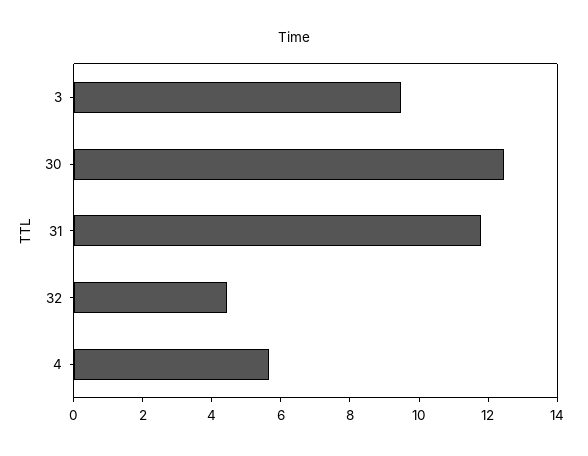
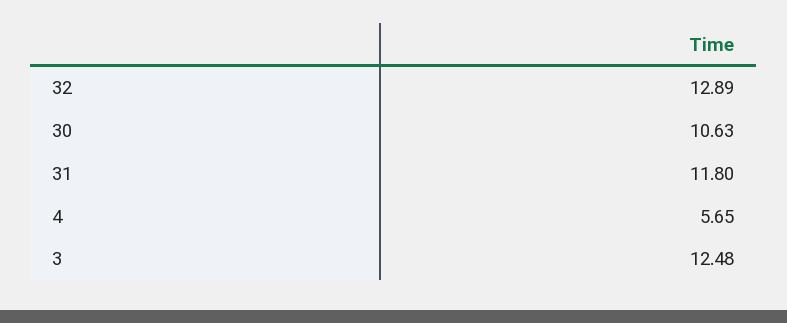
3: 9.5 -> 12.48
30: 12.5 -> 10.63
32: 4.5 -> 12.89

